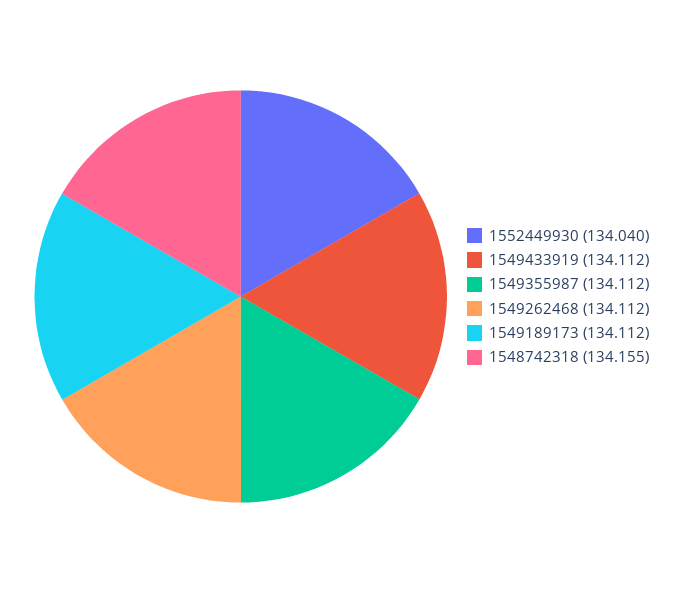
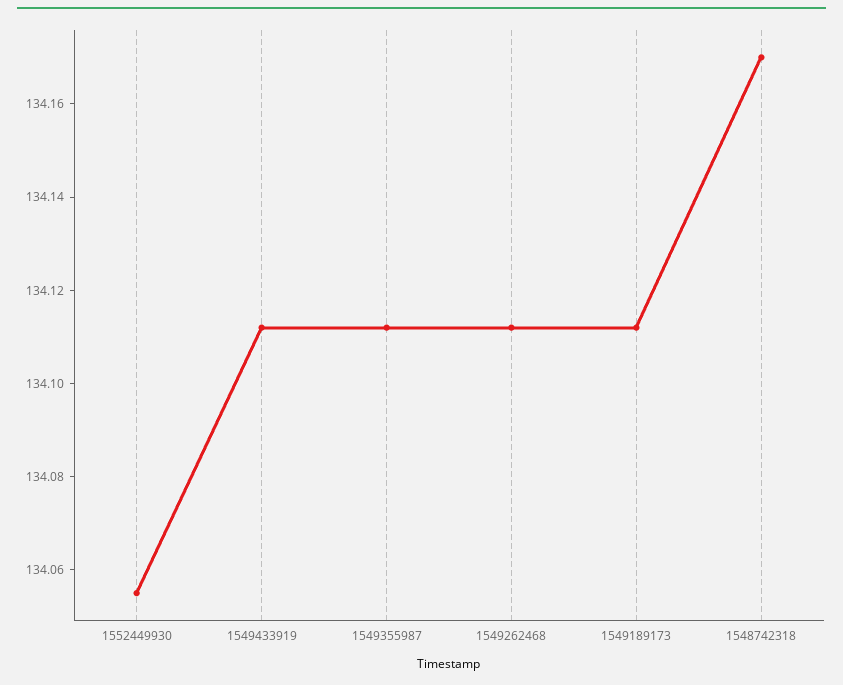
1552449930: 134.04 -> 134.055
1548742318: 134.155 -> 134.17

